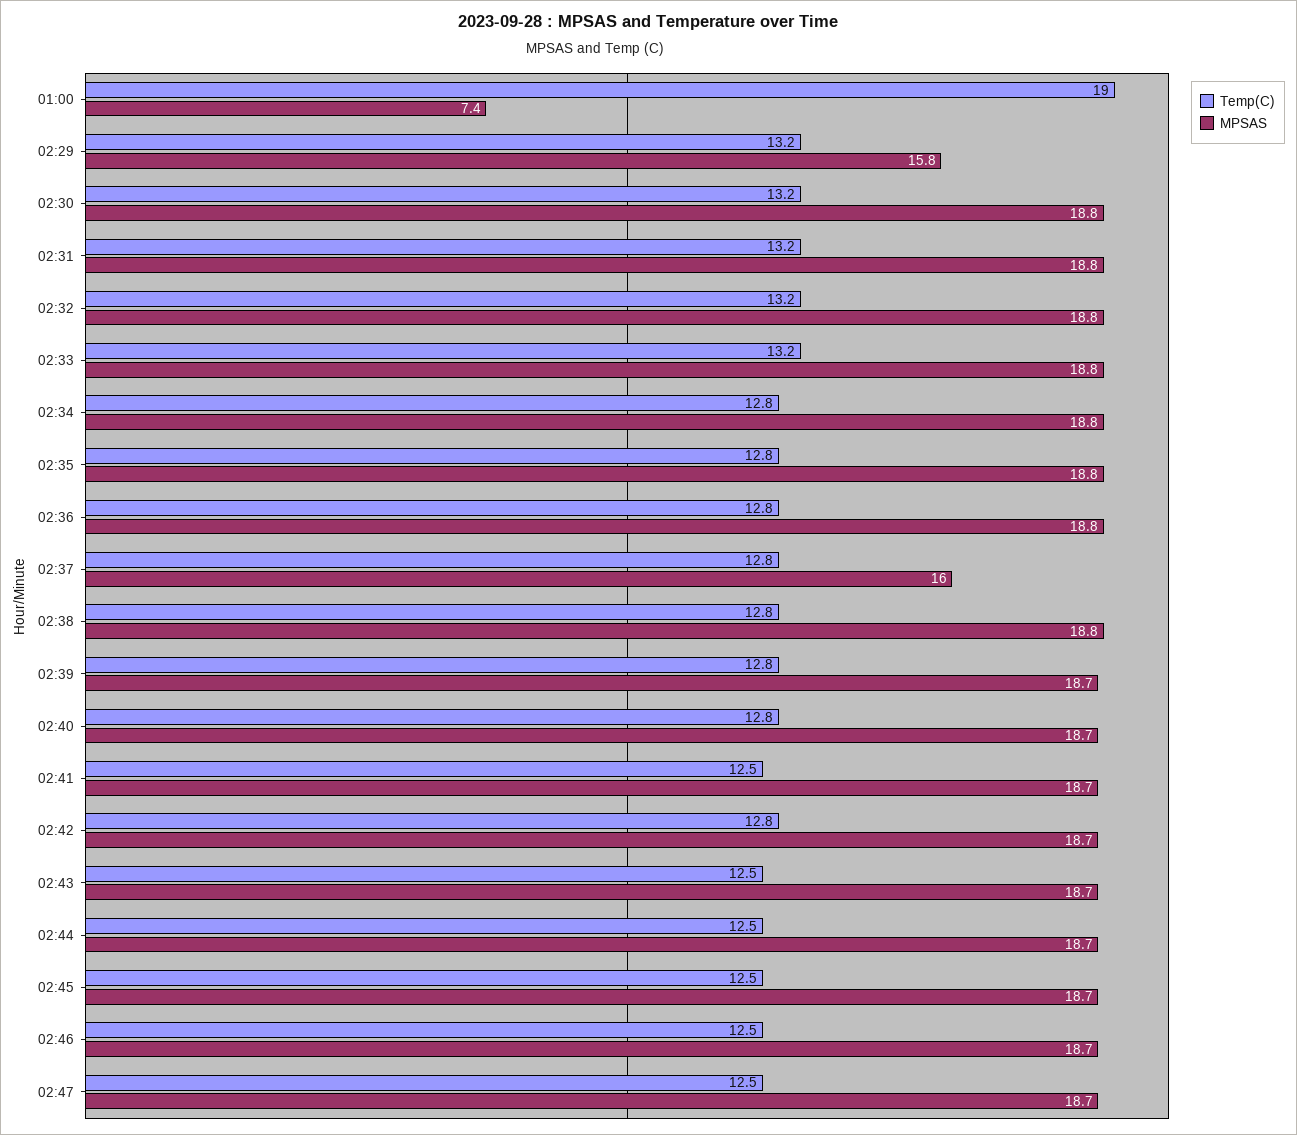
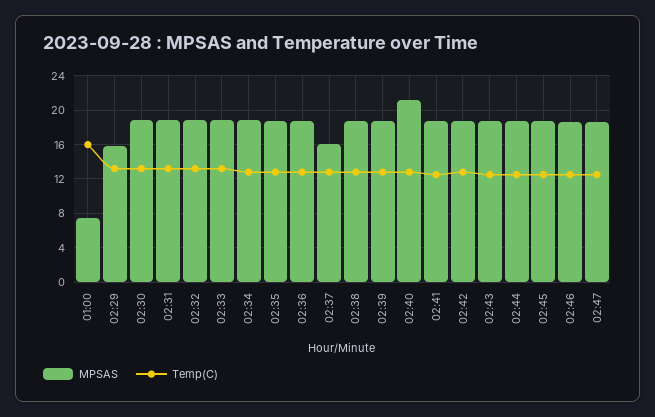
Temp(C), 01:00: 19 -> 16
MPSAS, 02:40: 18.7 -> 21

